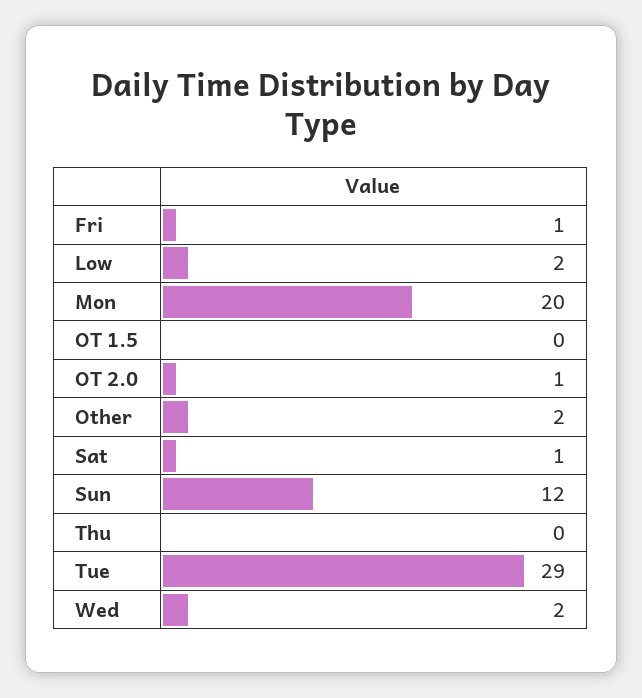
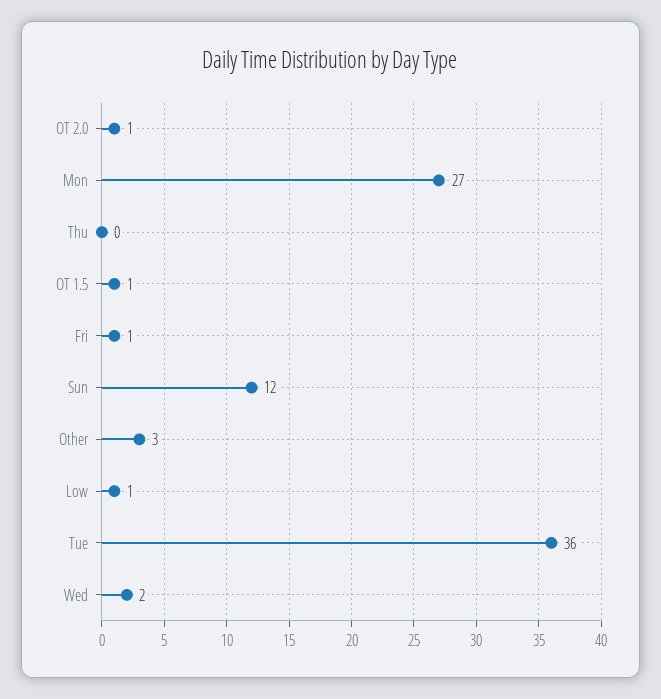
Low: 2 -> 1
Mon: 20 -> 27
OT 1.5: 0 -> 1
Other: 2 -> 3
Sat: 1 -> none
Tue: 29 -> 36

